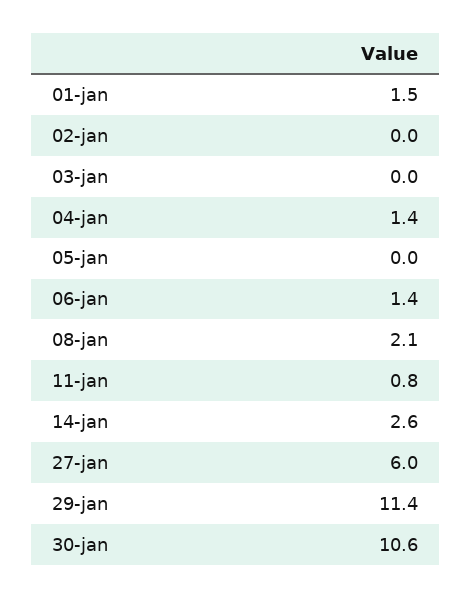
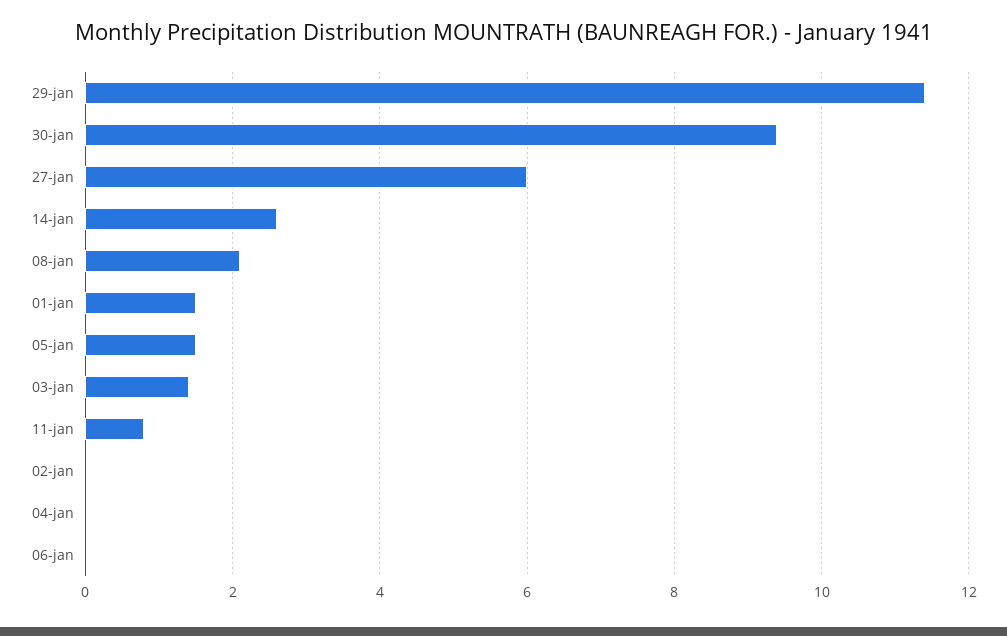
03-jan: 0 -> 1.5
04-jan: 1.4 -> 0
05-jan: 0 -> 1.5
06-jan: 1.4 -> 0
30-jan: 10.6 -> 9.5

